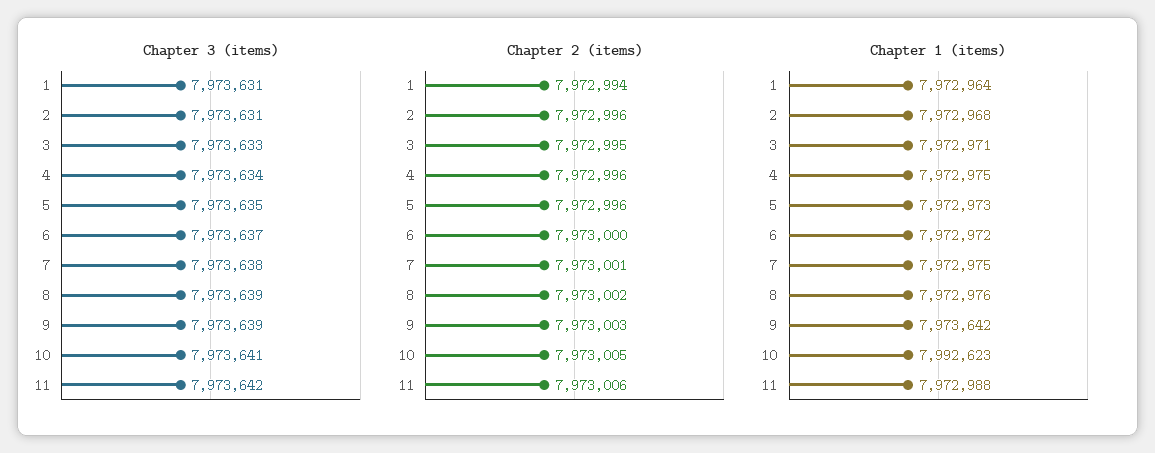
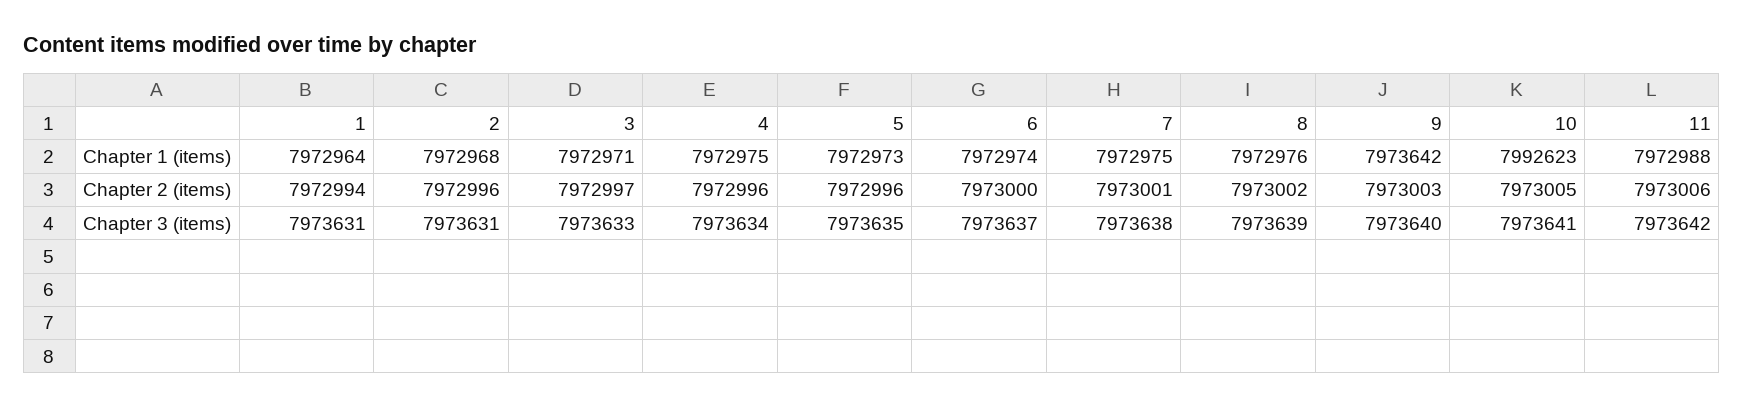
Chapter 3 (items), 9: 7973639 -> 7973640
Chapter 2 (items), 3: 7972995 -> 7972997
Chapter 1 (items), 6: 7972972 -> 7972974

